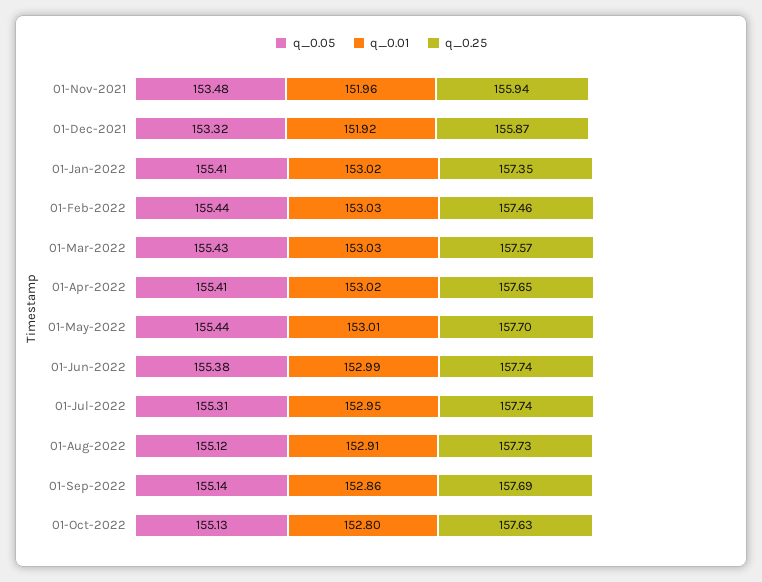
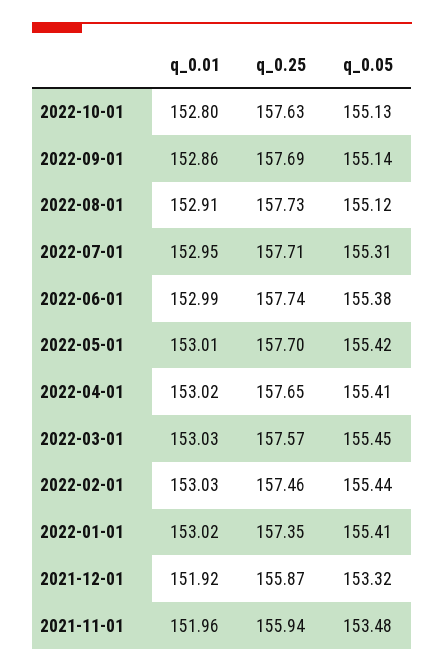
q_0.05, 01-Mar-2022: 155.43 -> 155.45
q_0.05, 01-May-2022: 155.44 -> 155.42
q_0.25, 01-Jul-2022: 157.74 -> 157.71

